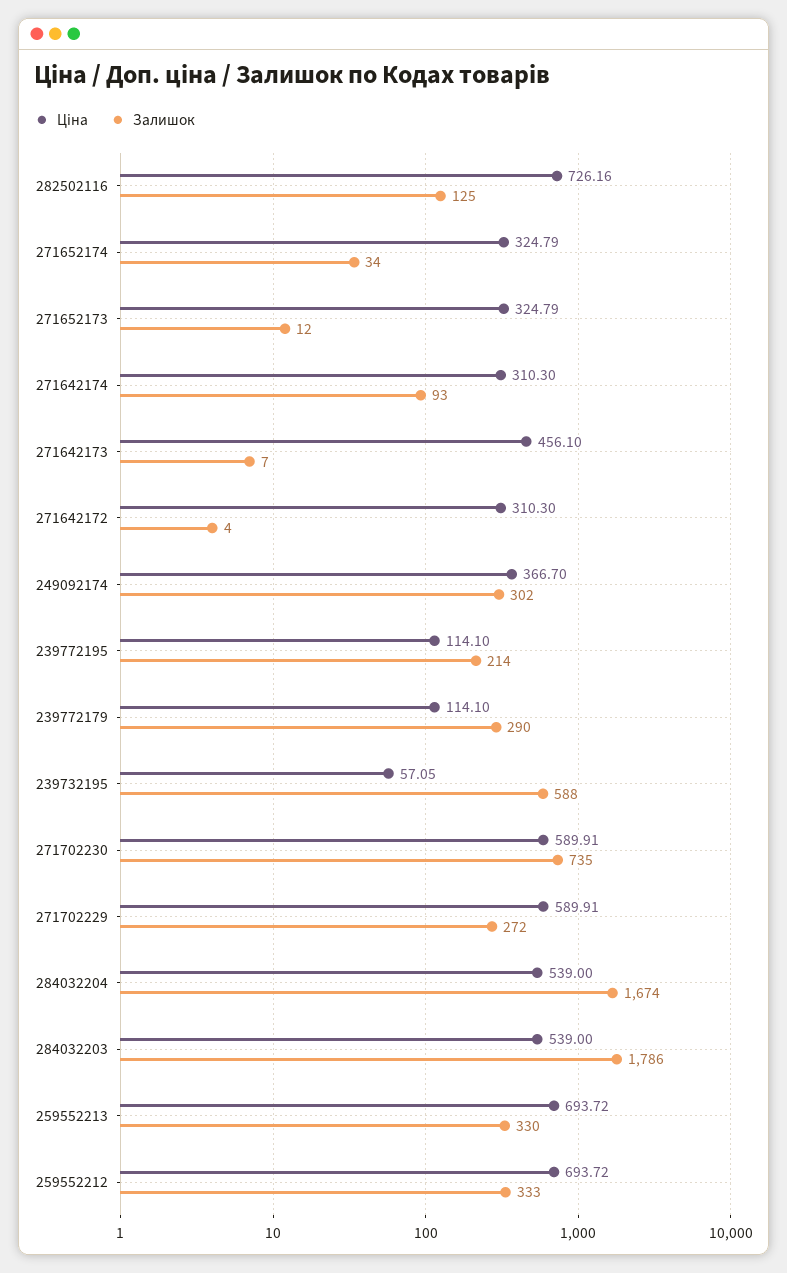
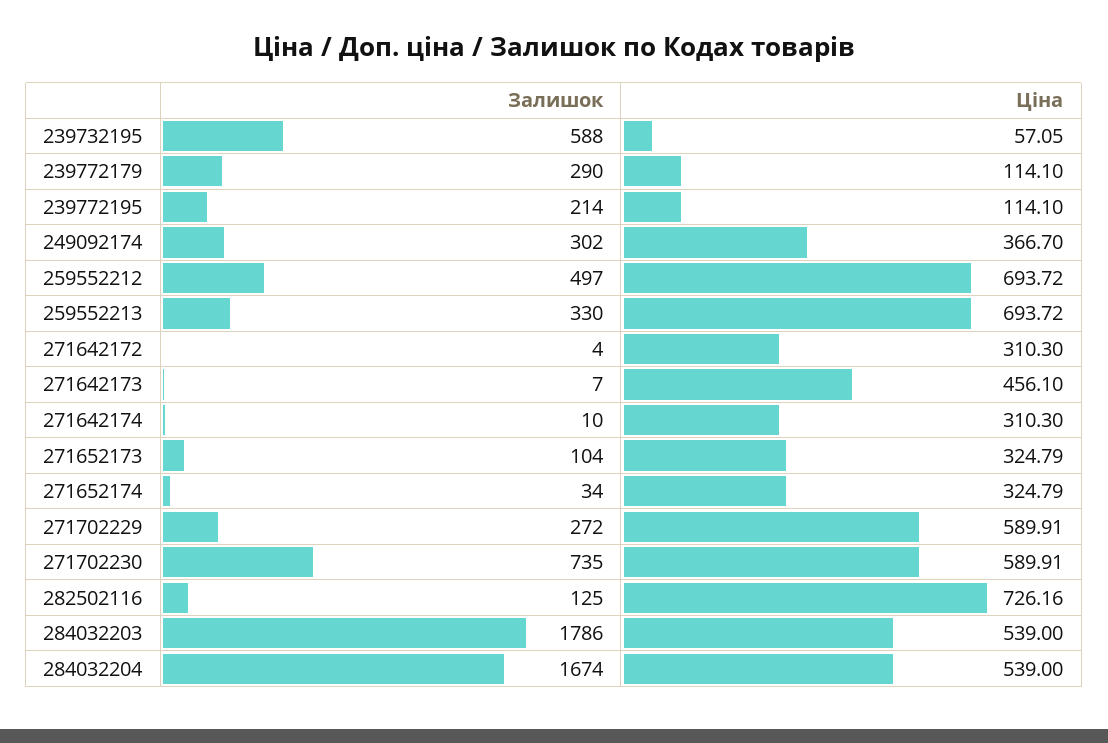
Залишок, 271652173: 12 -> 104
Залишок, 271642174: 93 -> 10
Залишок, 259552212: 333 -> 497

